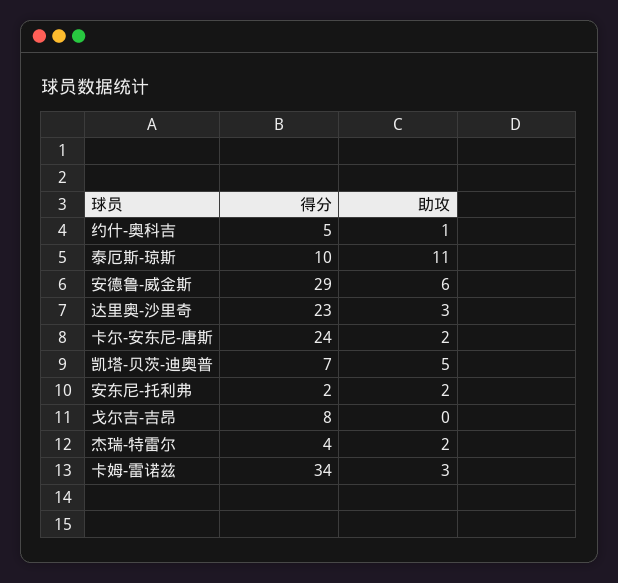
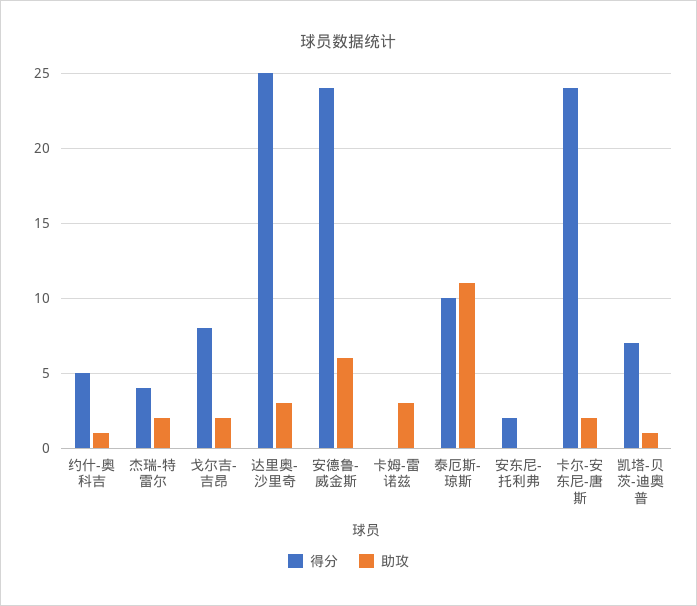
得分, 安德鲁-威金斯: 29 -> 24
得分, 达里奥-沙里奇: 23 -> 25
助攻, 凯塔-贝茨-迪奥普: 5 -> 1
助攻, 安东尼-托利弗: 2 -> 0
助攻, 戈尔吉-吉昂: 0 -> 2
得分, 卡姆-雷诺兹: 34 -> 0

